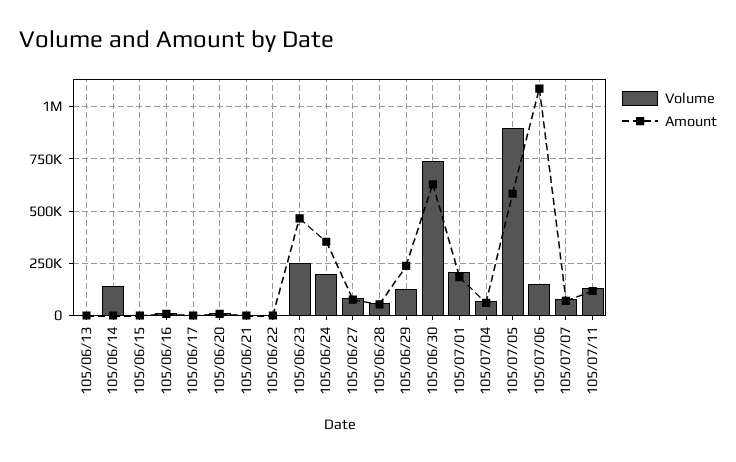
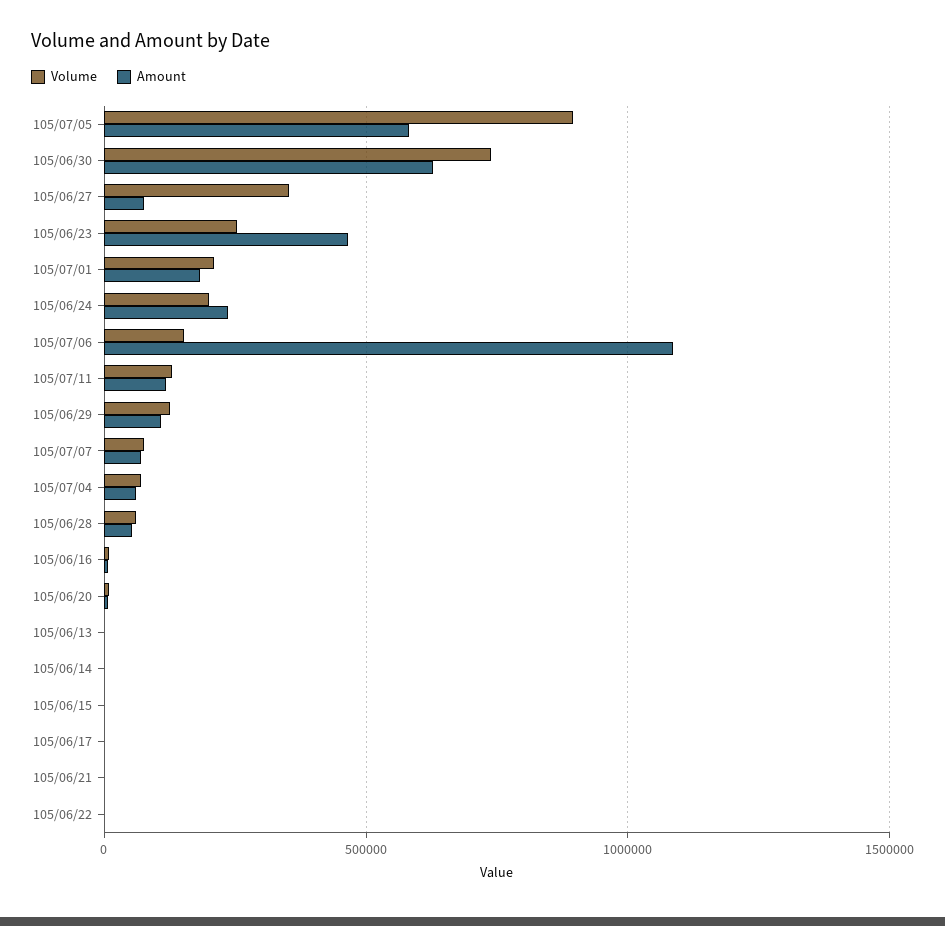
Volume, 105/06/14: 150000 -> 0
Amount, 105/06/24: 350000 -> 250000
Volume, 105/06/27: 100000 -> 350000
Amount, 105/06/29: 250000 -> 100000

